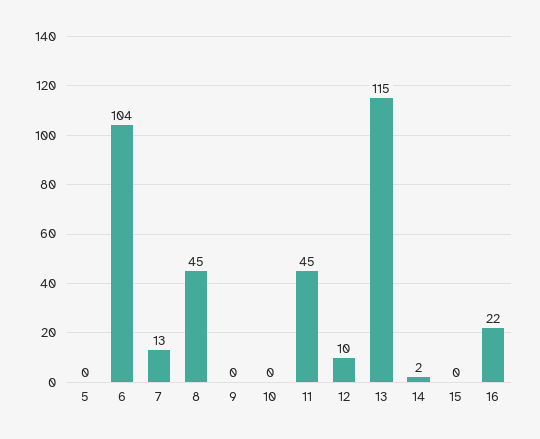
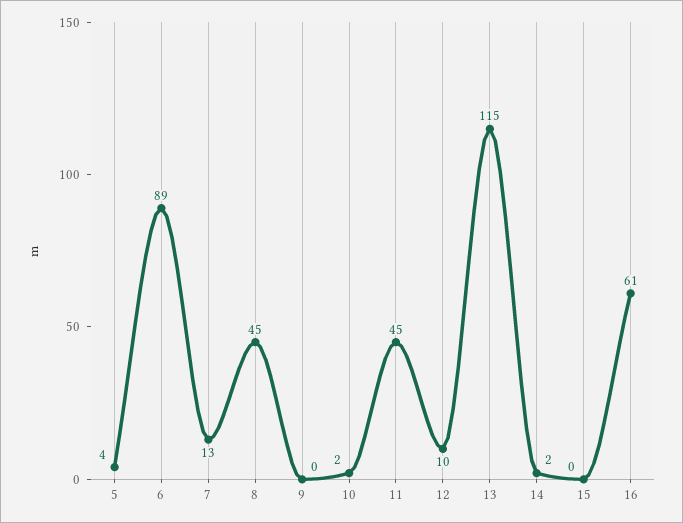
5: 0 -> 4
6: 104 -> 89
10: 0 -> 2
16: 22 -> 61

